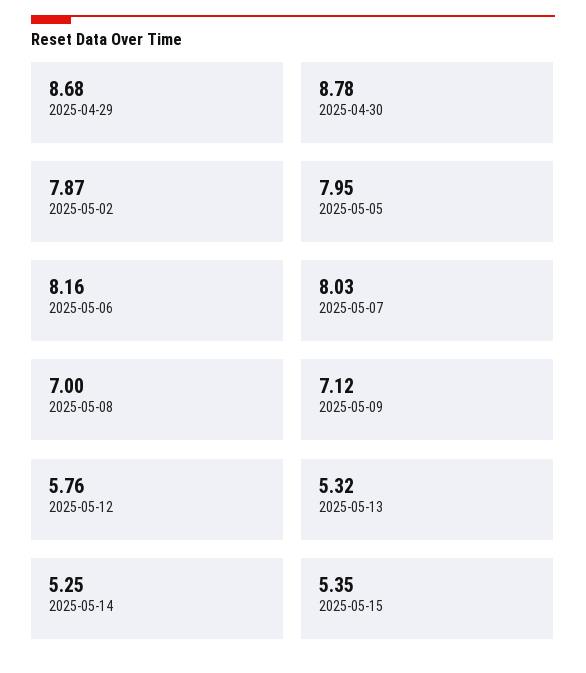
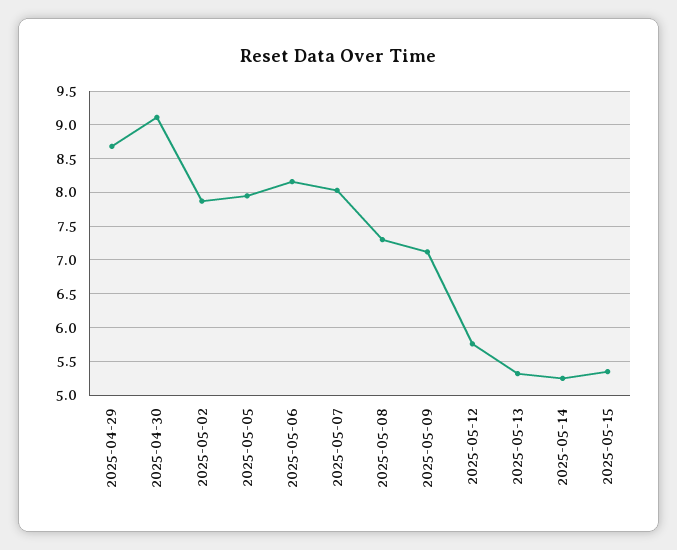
2025-04-30: 8.78 -> 9.1
2025-05-08: 7 -> 7.3

